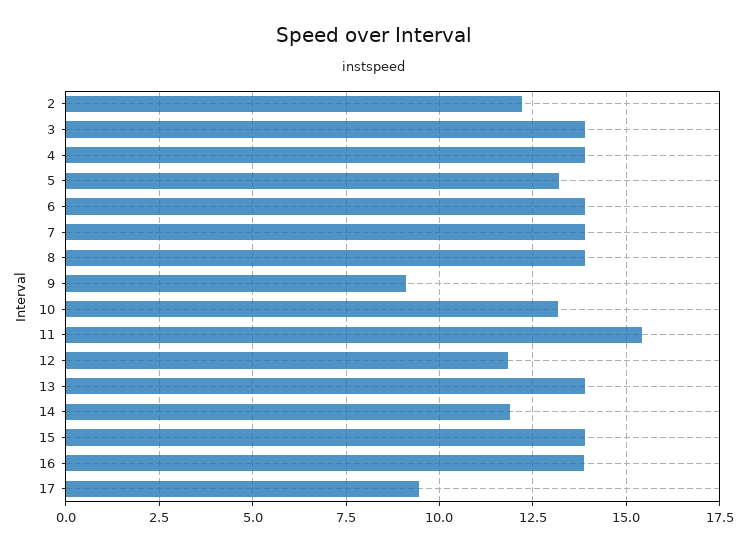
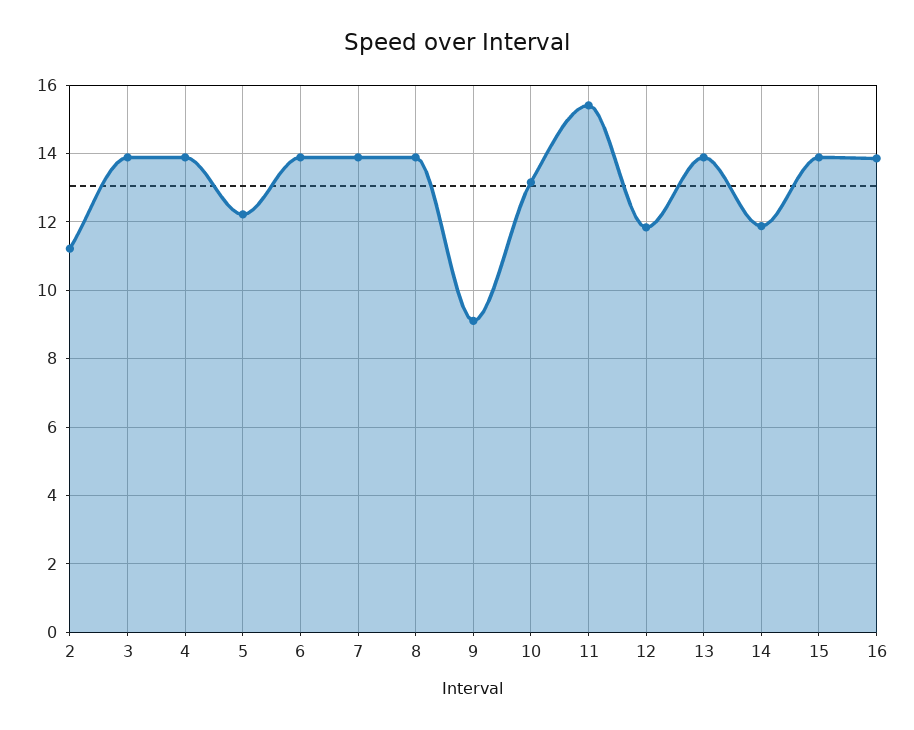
2: 12.25 -> 11.2
5: 13.25 -> 12.2
17: 9.5 -> none

